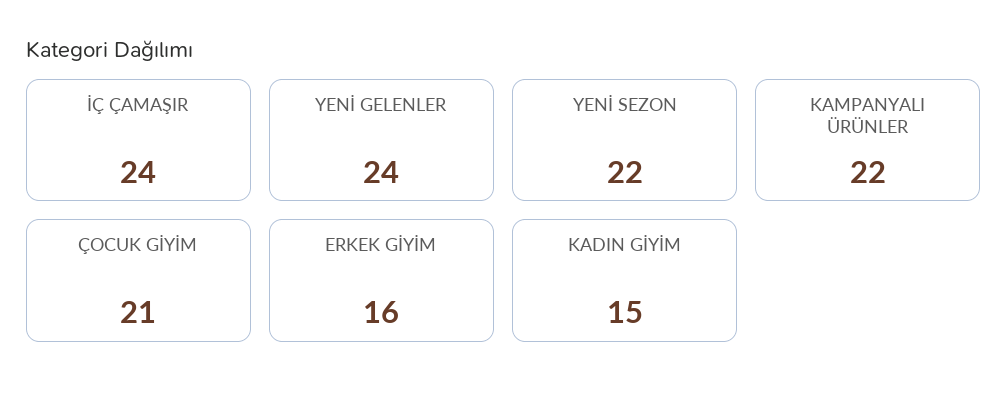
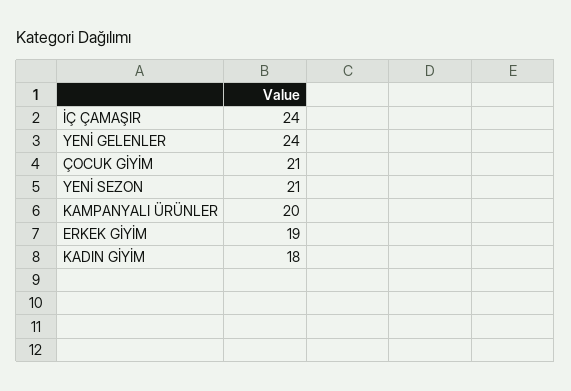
YENİ SEZON: 22 -> 21
KAMPANYALI ÜRÜNLER: 22 -> 20
ERKEK GİYİM: 16 -> 19
KADIN GİYİM: 15 -> 18

